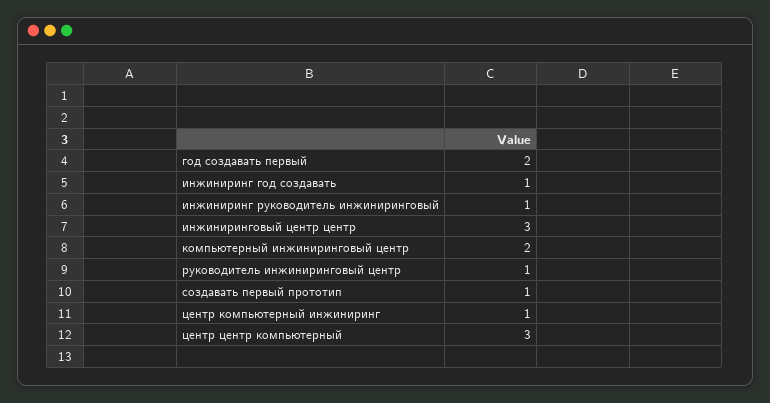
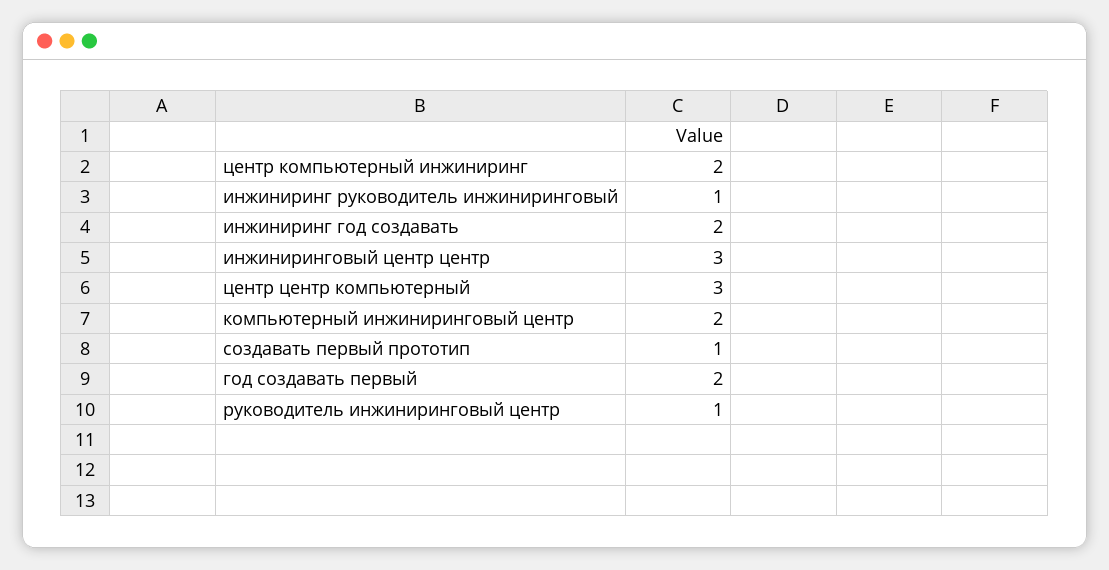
инжиниринг год создавать: 1 -> 2
центр компьютерный инжиниринг: 1 -> 2

